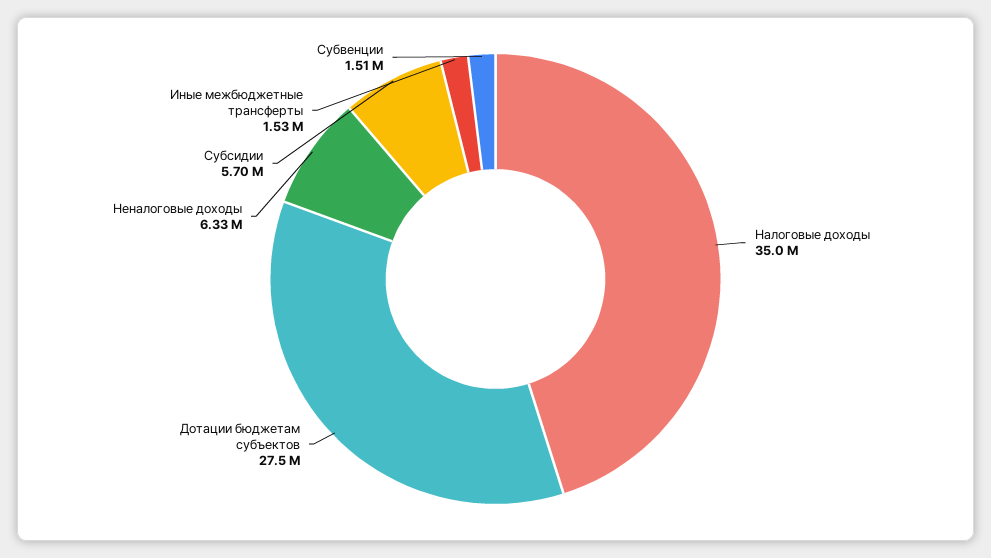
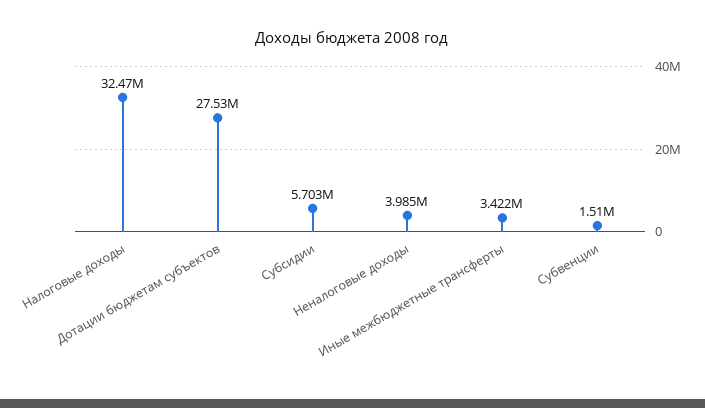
Налоговые доходы: 35000000 -> 32470000
Неналоговые доходы: 6330000 -> 3985000
Иные межбюджетные трансферты: 1530000 -> 3422000

